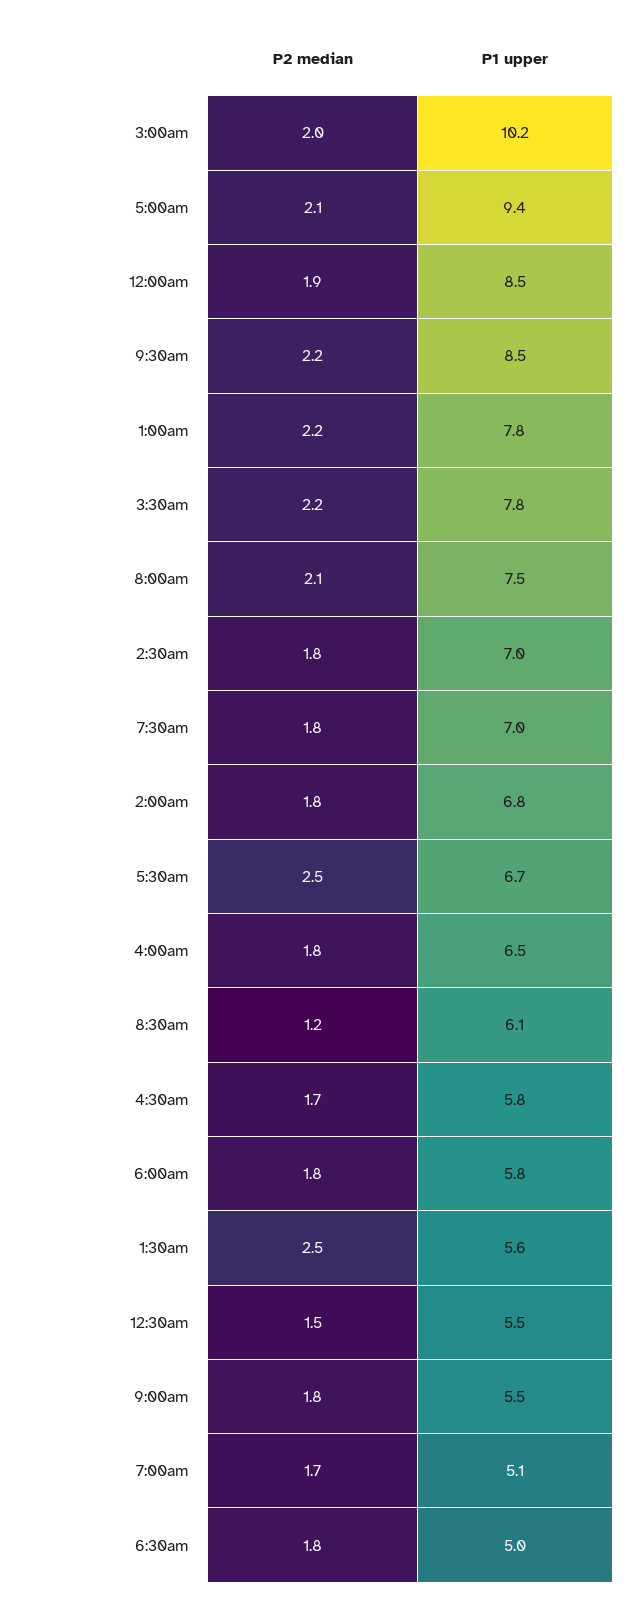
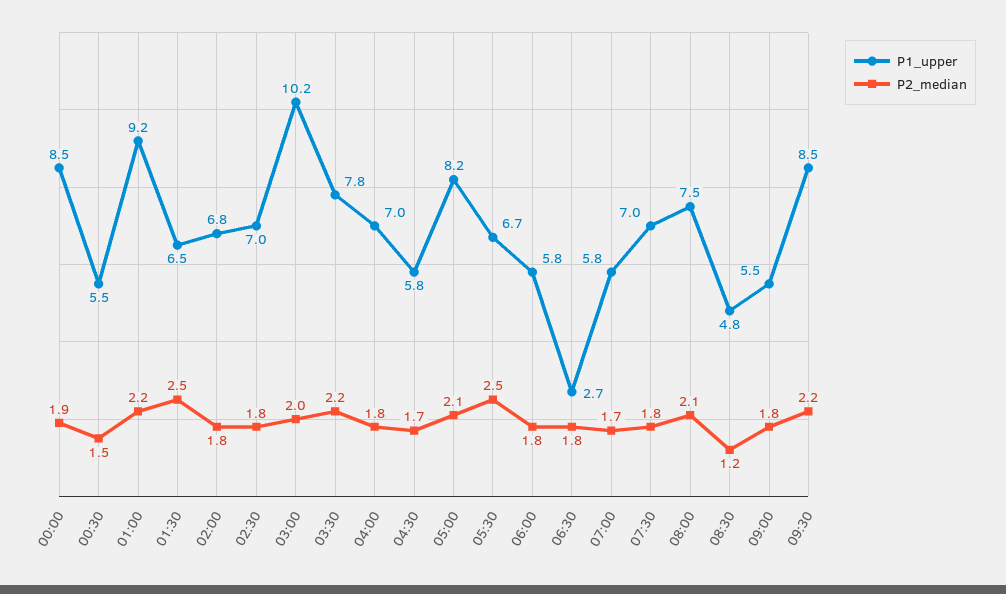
P1 upper, 5:00am: 9.4 -> 8.2
P1 upper, 1:00am: 7.8 -> 9.2
P1 upper, 4:00am: 6.5 -> 7
P1 upper, 8:30am: 6.1 -> 4.8
P1 upper, 1:30am: 5.6 -> 6.5
P1 upper, 7:00am: 5.1 -> 5.8
P1 upper, 6:30am: 5 -> 2.7

